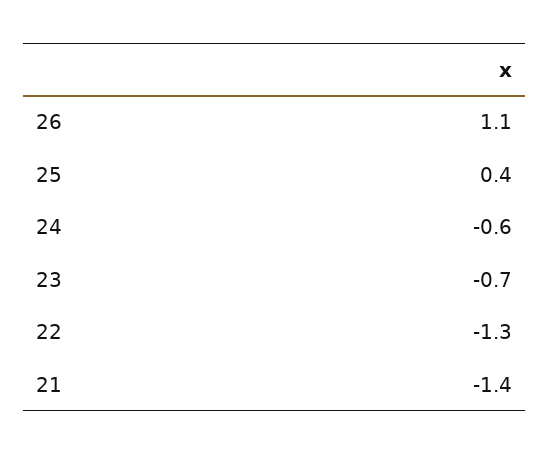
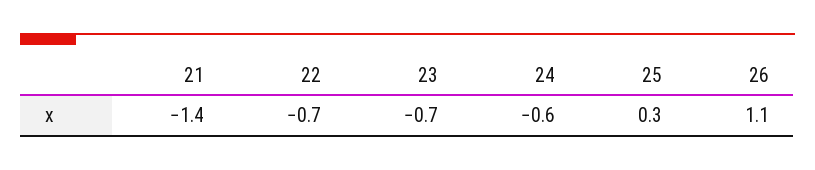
25: 0.4 -> 0.3
22: -1.3 -> -0.7

